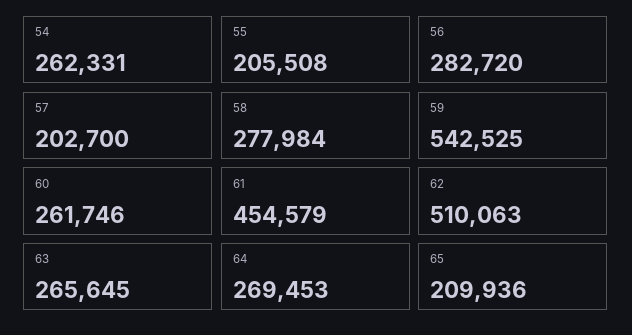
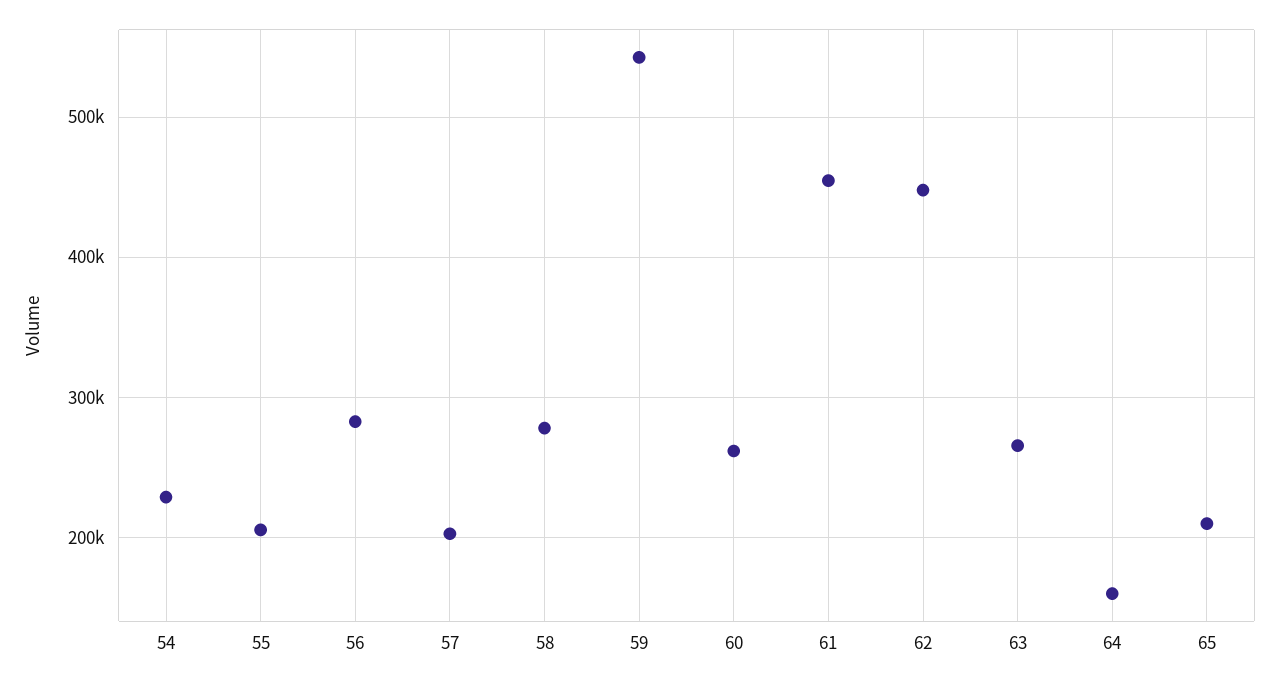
54: 262331 -> 230000
62: 510063 -> 450000
64: 269453 -> 160000

